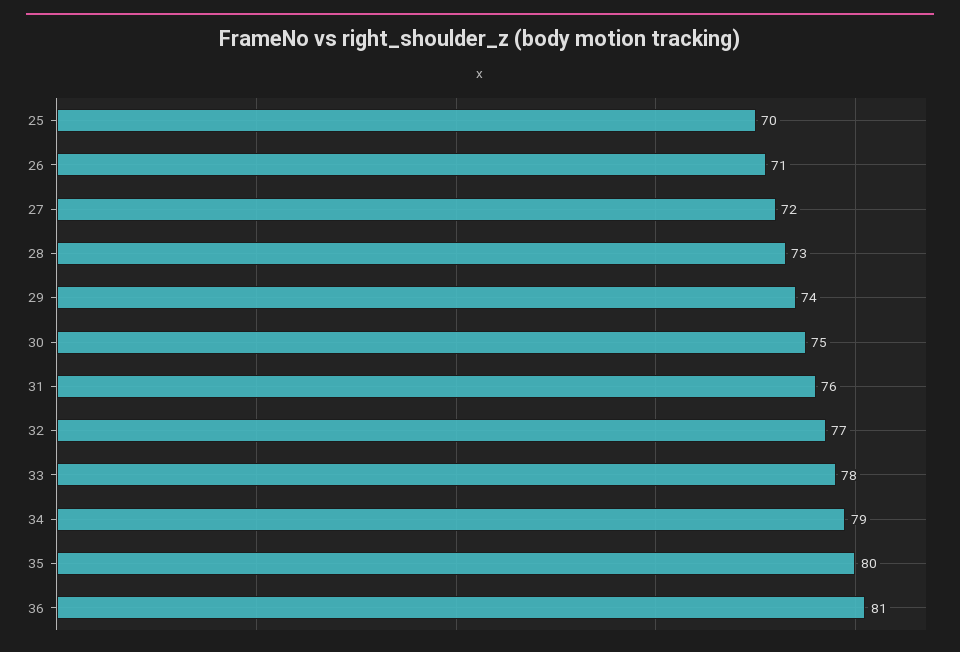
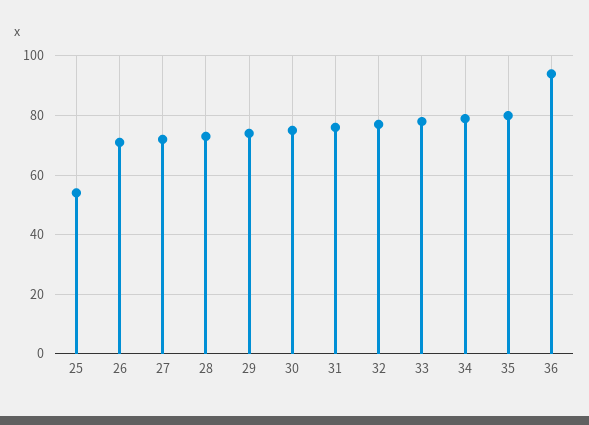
25: 70 -> 55
36: 81 -> 95

